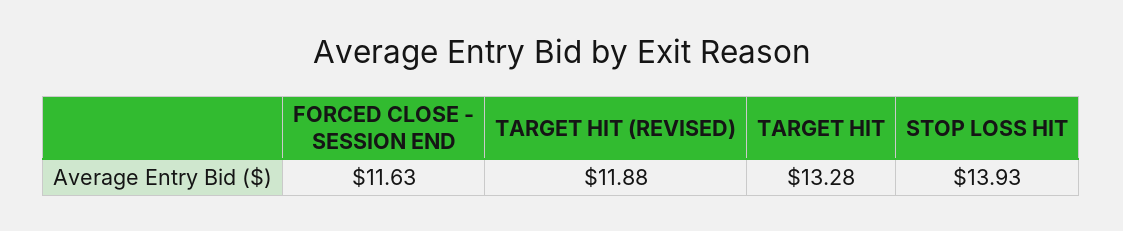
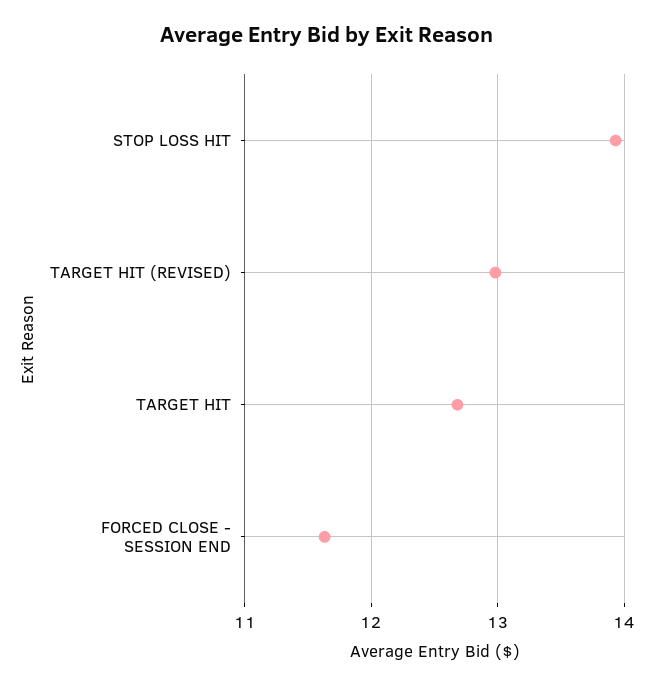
TARGET HIT (REVISED): 11.88 -> 13
TARGET HIT: 13.28 -> 12.7

